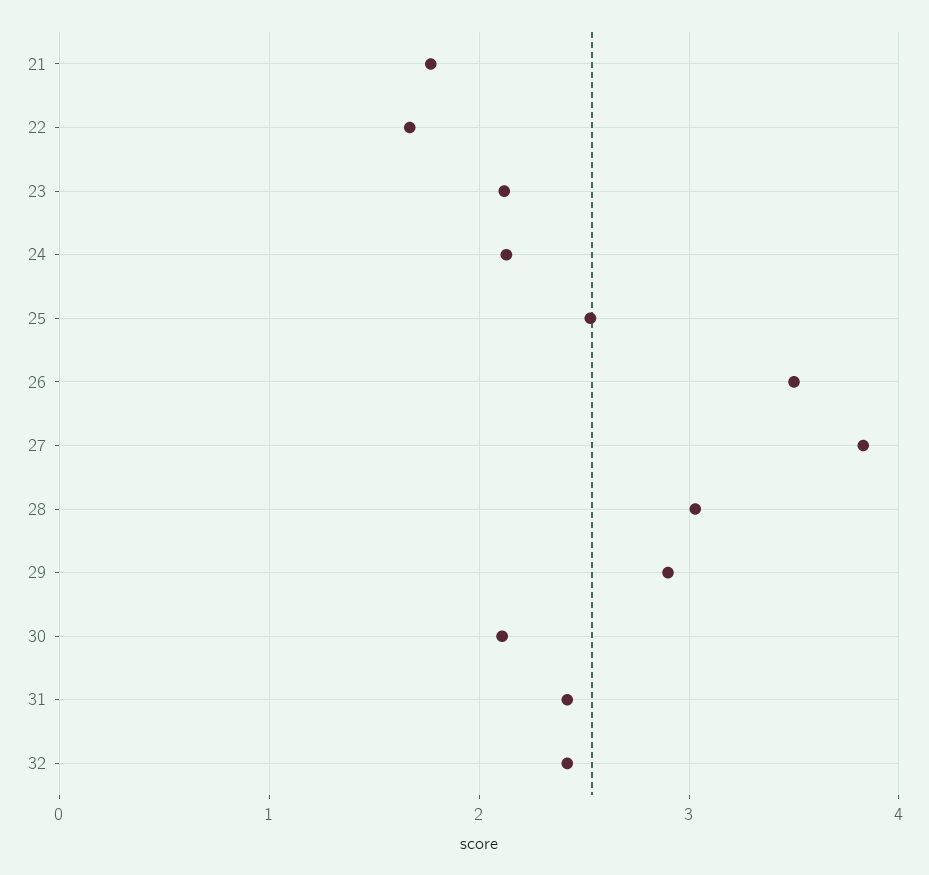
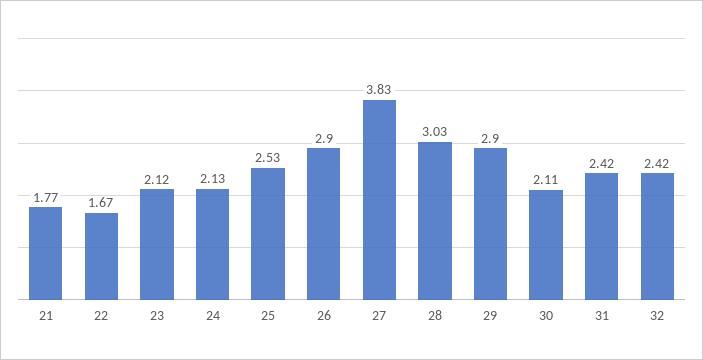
26: 3.5 -> 2.9

